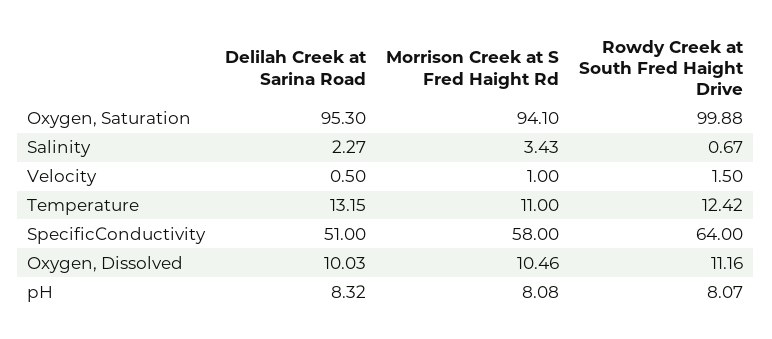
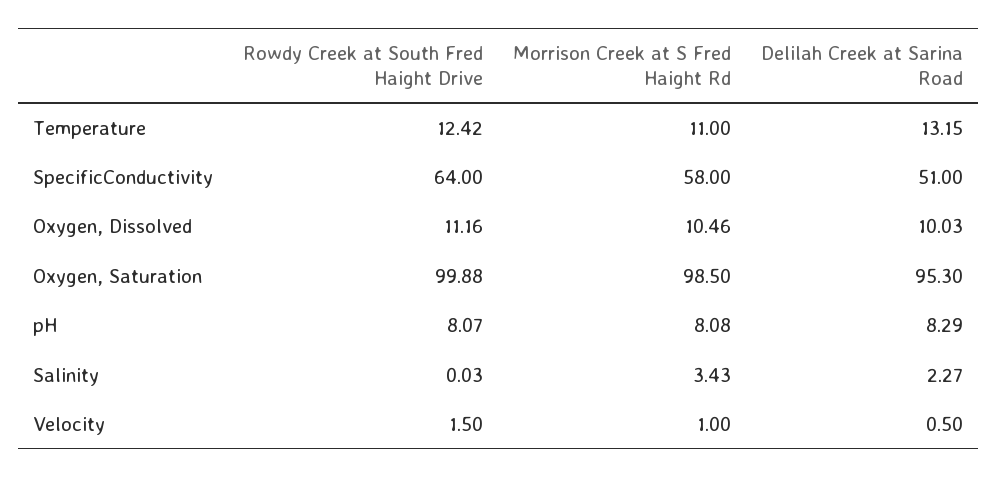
Morrison Creek at S Fred Haight Rd, Oxygen, Saturation: 94.1 -> 98.5
Rowdy Creek at South Fred Haight Drive, Salinity: 0.67 -> 0.03
Delilah Creek at Sarina Road, pH: 8.32 -> 8.29

